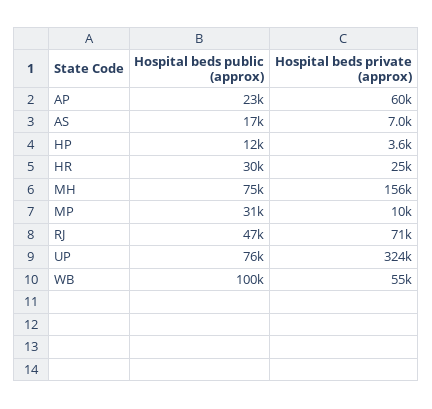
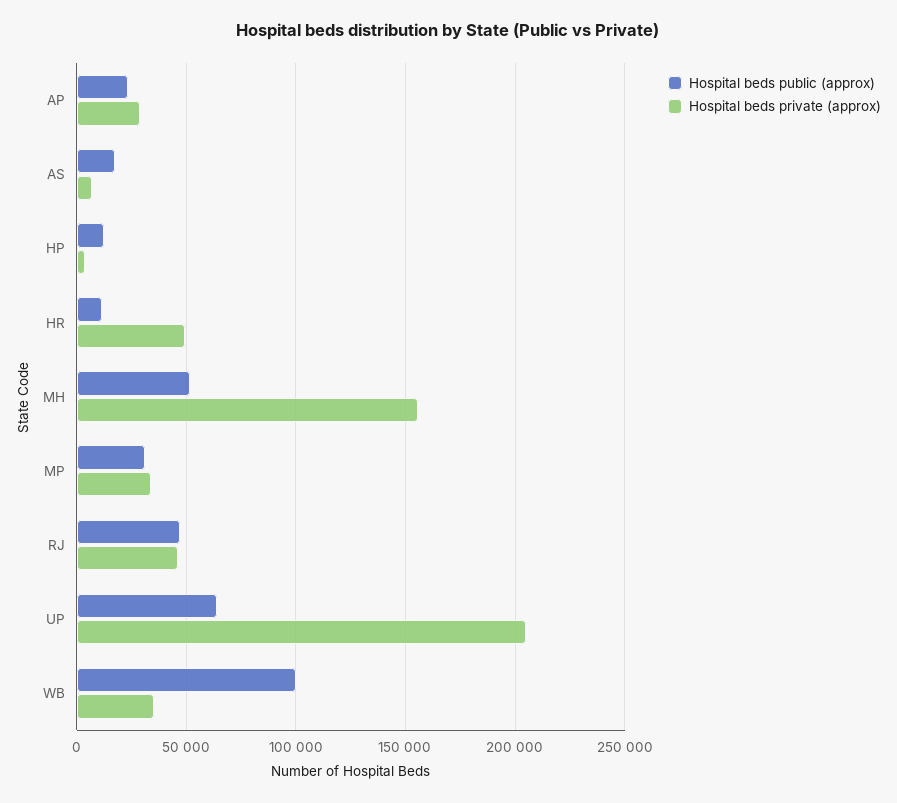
Hospital beds private (approx), AP: 60000 -> 30000
Hospital beds public (approx), HR: 30000 -> 10000
Hospital beds private (approx), HR: 25000 -> 50000
Hospital beds public (approx), MH: 75000 -> 50000
Hospital beds private (approx), MP: 10000 -> 35000
Hospital beds private (approx), RJ: 71000 -> 45000
Hospital beds public (approx), UP: 76000 -> 65000
Hospital beds private (approx), UP: 324000 -> 205000
Hospital beds private (approx), WB: 55000 -> 35000

